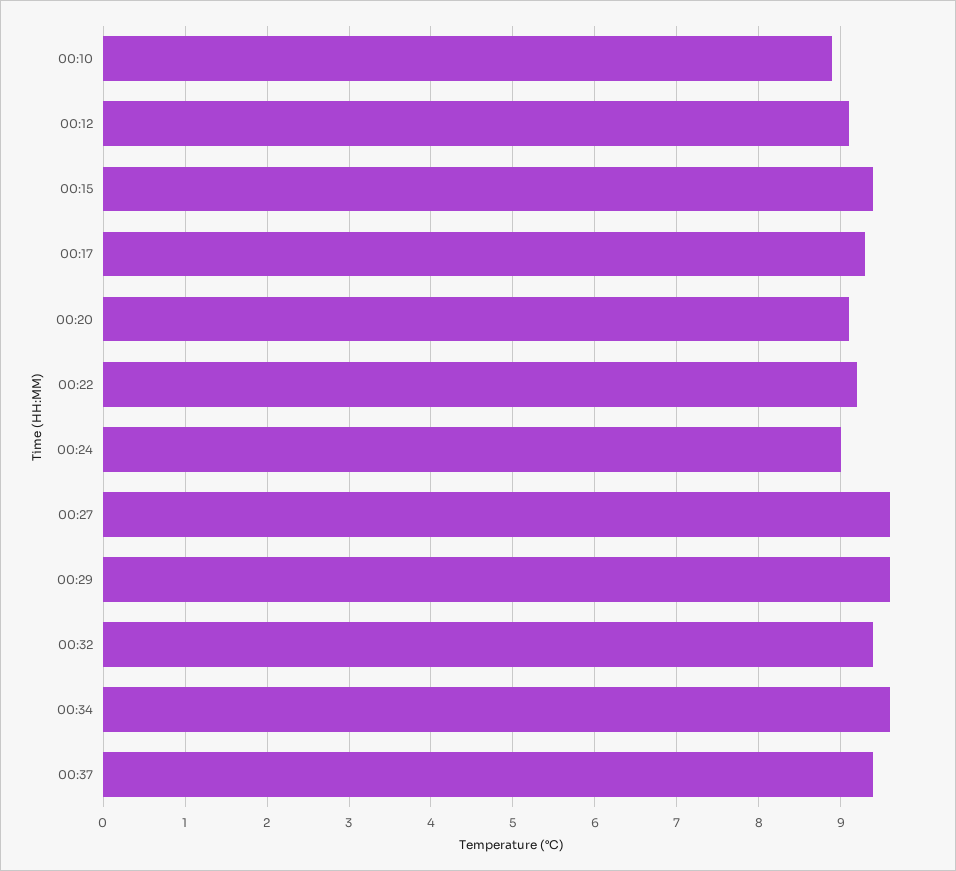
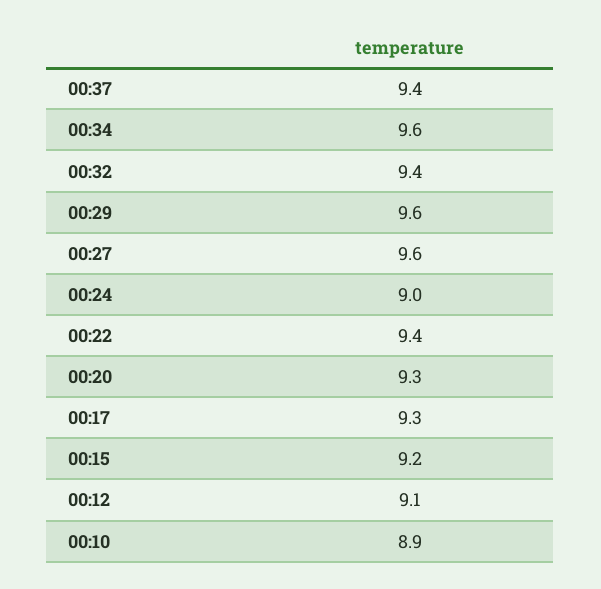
00:15: 9.4 -> 9.2
00:20: 9.1 -> 9.3
00:22: 9.2 -> 9.4

